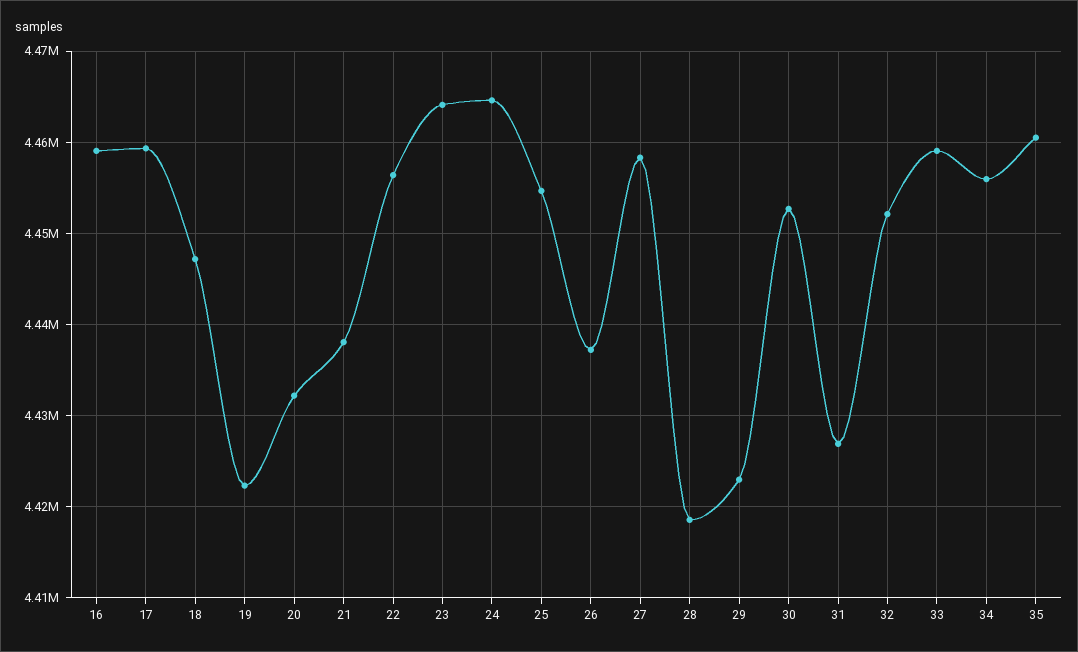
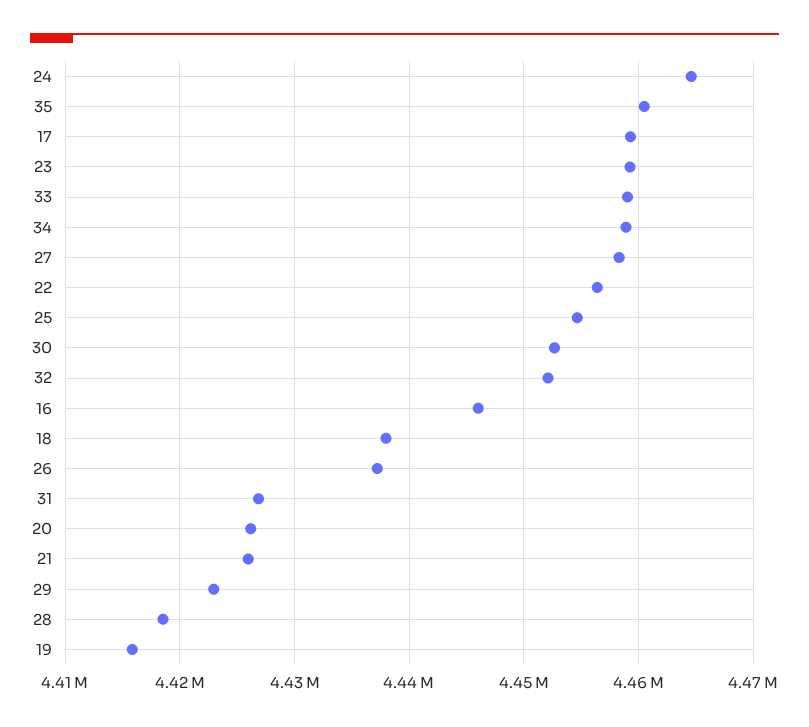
16: 4459000 -> 4446000
18: 4447000 -> 4438000
19: 4422000 -> 4416000
20: 4432000 -> 4426000
21: 4438000 -> 4426000
23: 4464000 -> 4459000
34: 4456000 -> 4459000

